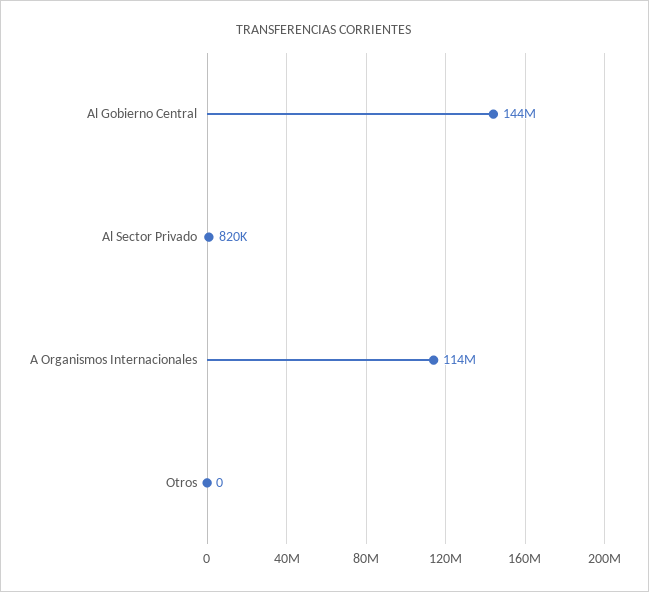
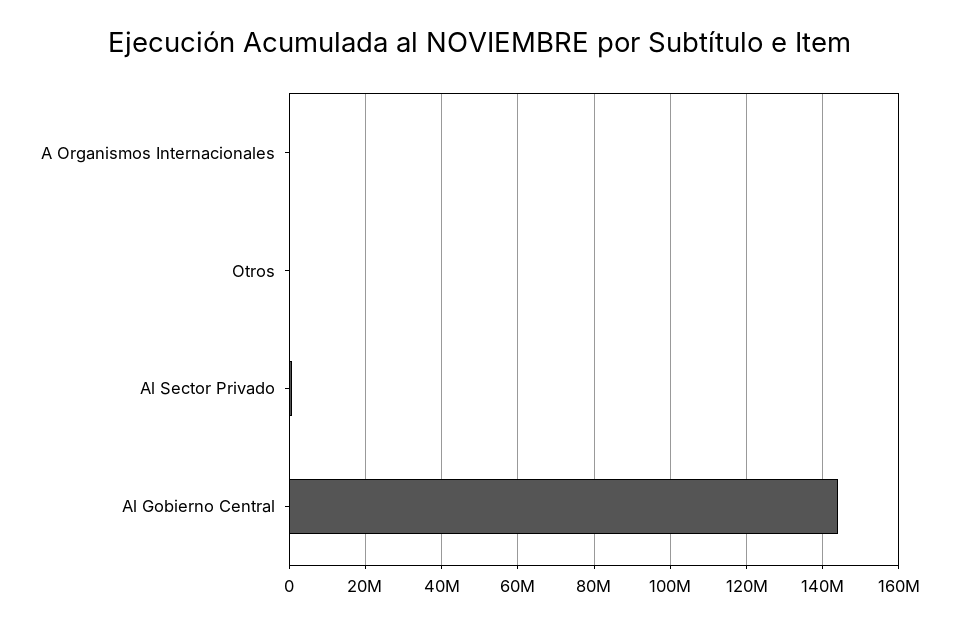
A Organismos Internacionales: 114000000 -> 0

